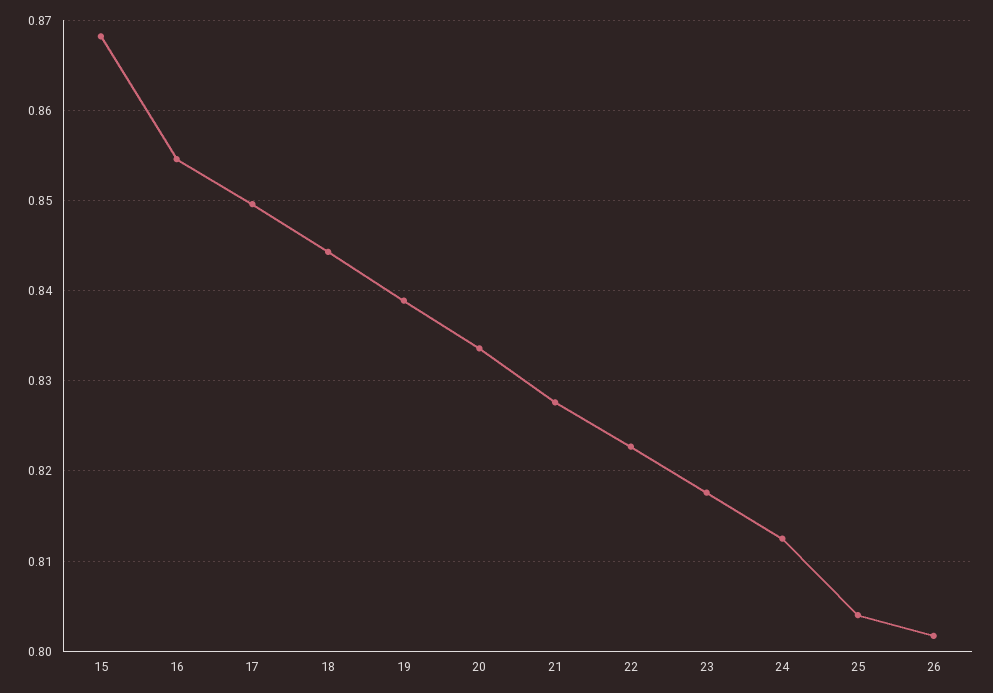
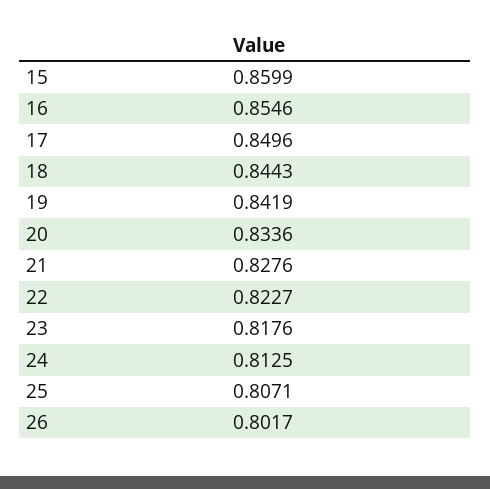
15: 0.868 -> 0.8599
19: 0.839 -> 0.8419
25: 0.804 -> 0.8071

